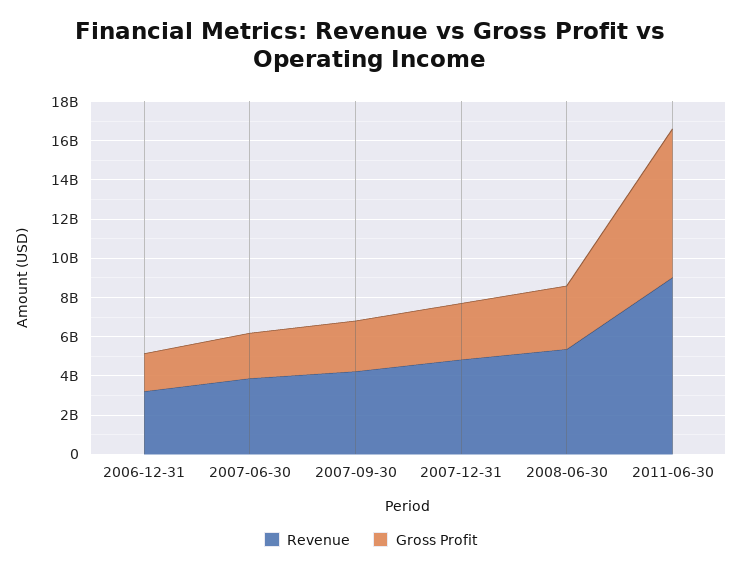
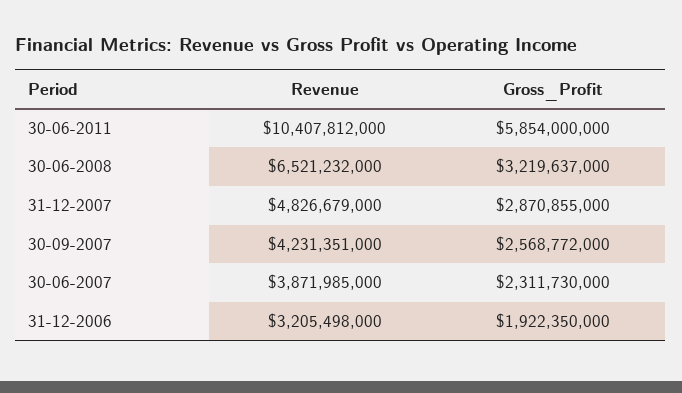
Revenue, 2008-06-30: 5500000000 -> 6521232000
Revenue, 2011-06-30: 9000000000 -> 10407812000
Gross Profit, 2011-06-30: 7500000000 -> 5854000000

